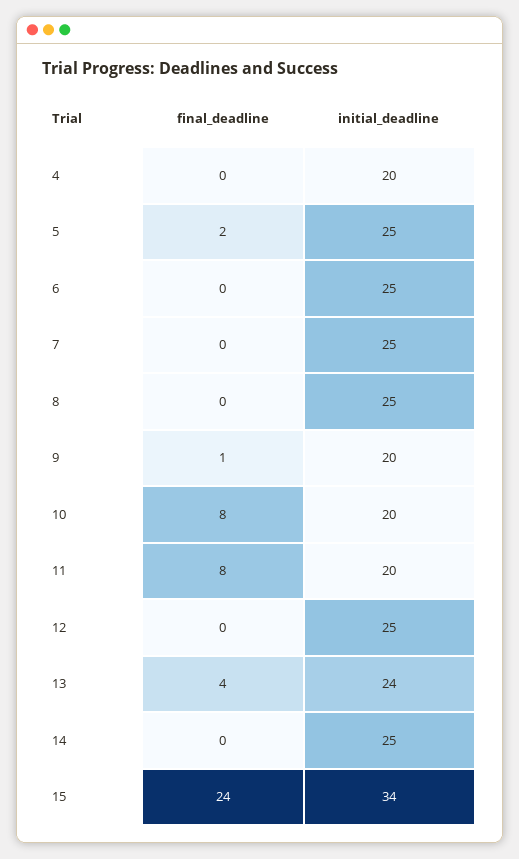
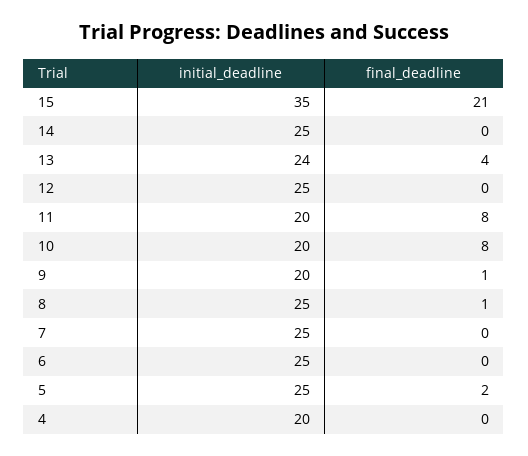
final_deadline, 8: 0 -> 1
final_deadline, 15: 24 -> 21
initial_deadline, 15: 34 -> 35

